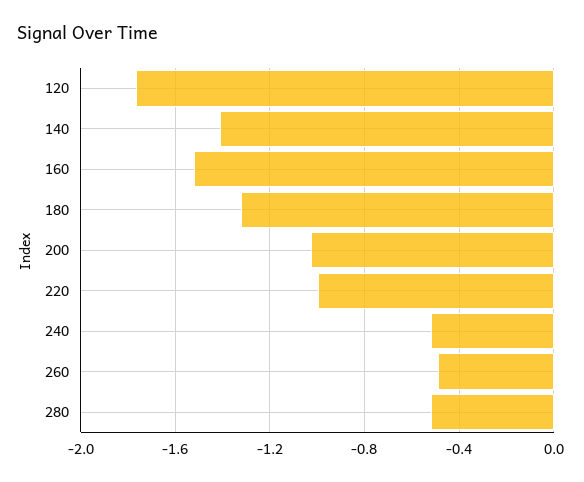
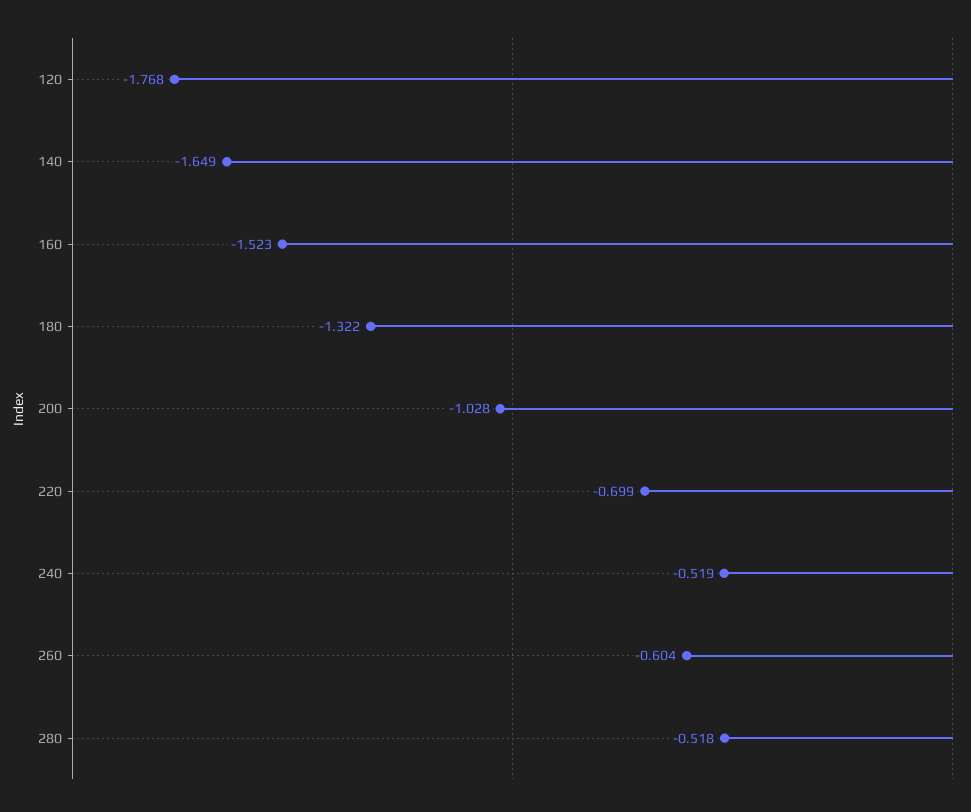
140: -1.4 -> -1.649
220: -1 -> -0.699
260: -0.5 -> -0.604

